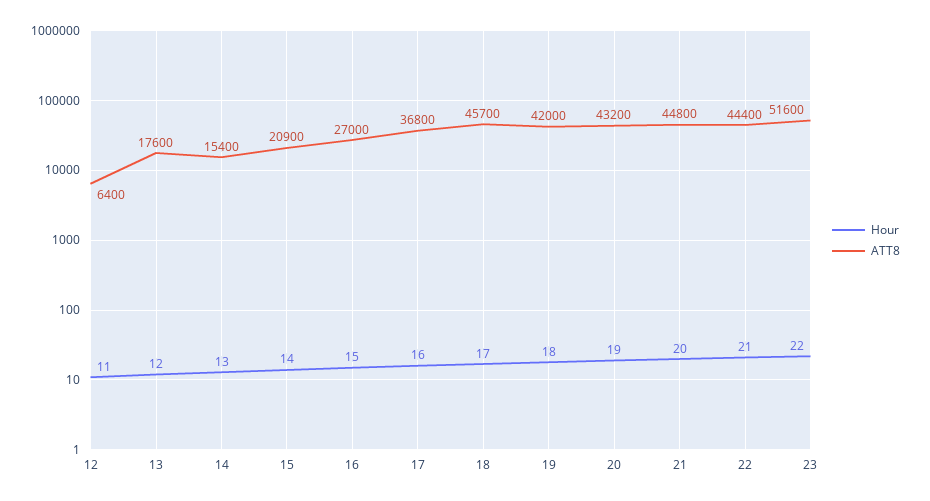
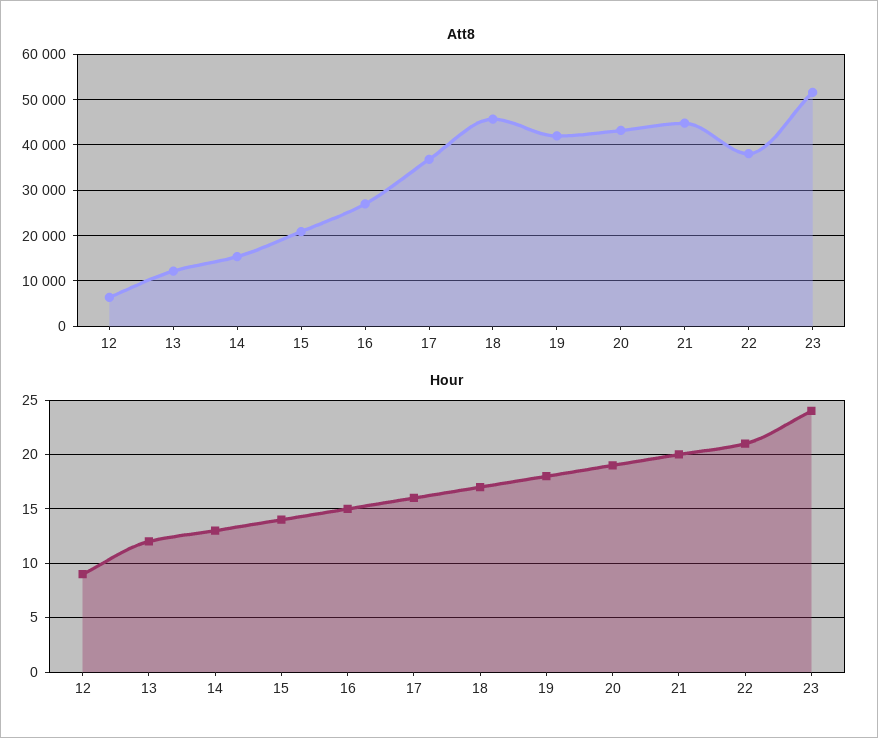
Hour, 12: 11 -> 9
ATT8, 13: 17600 -> 12000
ATT8, 22: 44400 -> 38000
Hour, 23: 22 -> 24

